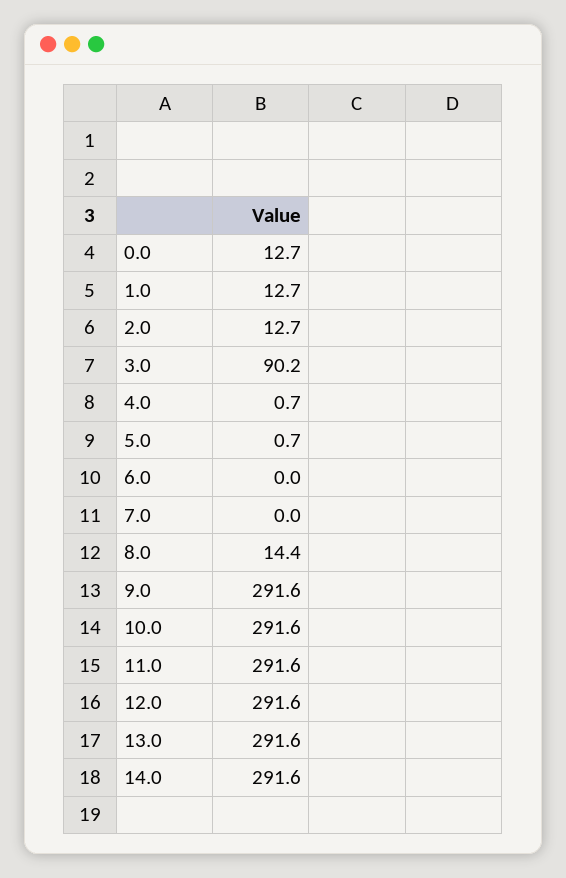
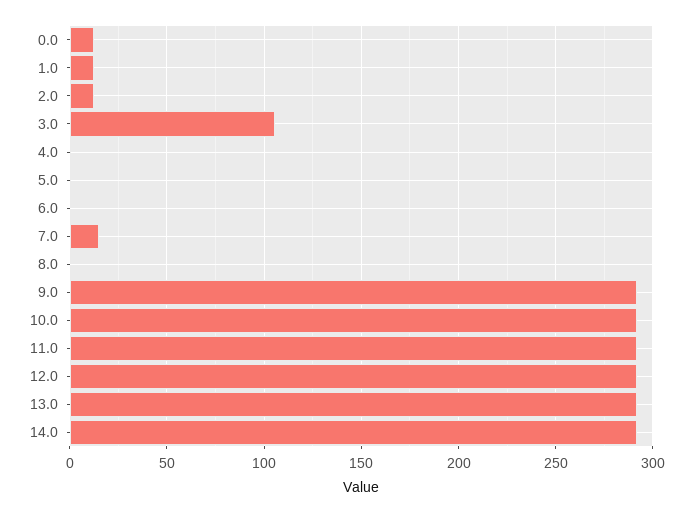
3.0: 90.2 -> 105
7.0: 0 -> 15
8.0: 14.4 -> 0

